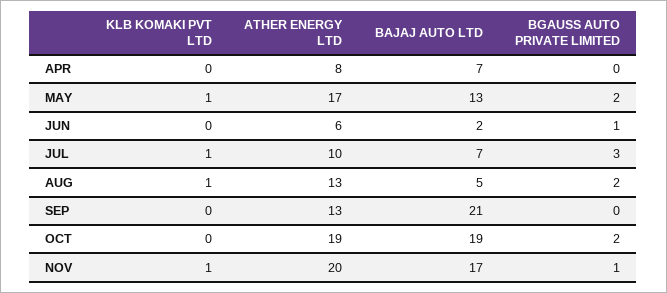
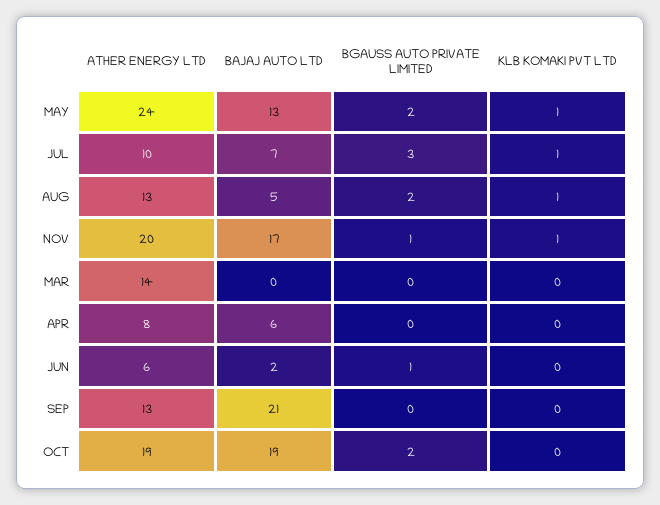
BAJAJ AUTO LTD, APR: 7 -> 6
ATHER ENERGY LTD, MAY: 17 -> 24
ATHER ENERGY LTD, MAR: none -> 14
BAJAJ AUTO LTD, MAR: none -> 0
BGAUSS AUTO PRIVATE LIMITED, MAR: none -> 0
KLB KOMAKI PVT LTD, MAR: none -> 0

